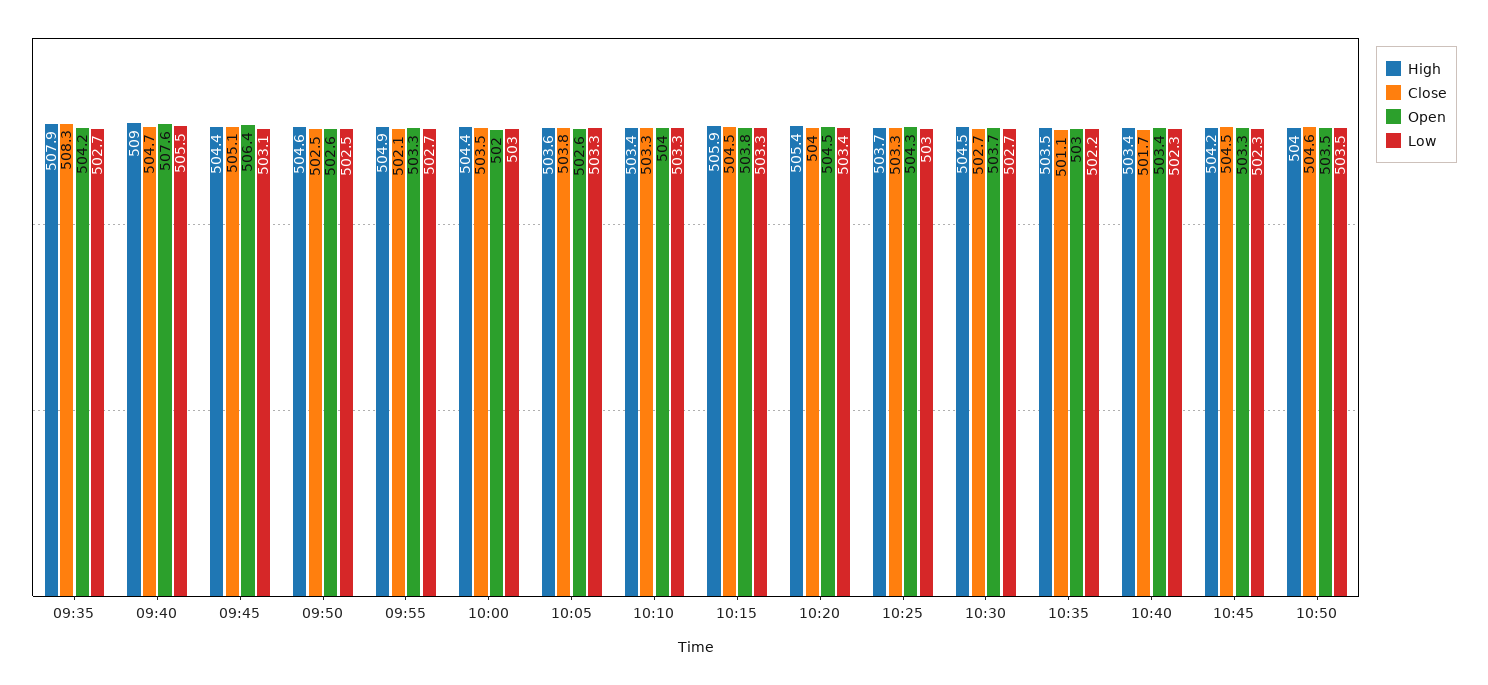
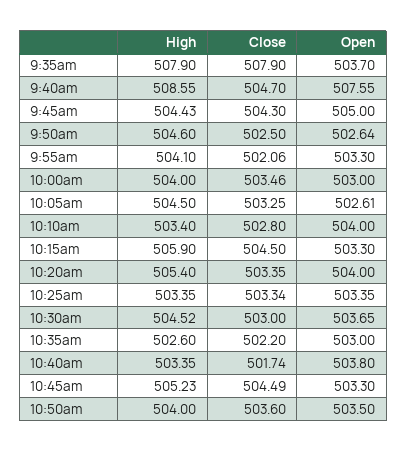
Close, 09:35: 508.3 -> 507.9
Open, 09:35: 504.2 -> 503.7
Low, 09:35: 502.7 -> none
High, 09:40: 509 -> 508.55
Low, 09:40: 505.5 -> none
Close, 09:45: 505.1 -> 504.3
Open, 09:45: 506.4 -> 505
Low, 09:45: 503.1 -> none
Low, 09:50: 502.5 -> none
High, 09:55: 504.9 -> 504.1
Low, 09:55: 502.7 -> none
High, 10:00: 504.4 -> 504
Open, 10:00: 502 -> 503
Low, 10:00: 503 -> none
High, 10:05: 503.6 -> 504.5
Close, 10:05: 503.8 -> 503.25
Low, 10:05: 503.3 -> none
Close, 10:10: 503.3 -> 502.8
Low, 10:10: 503.3 -> none
Open, 10:15: 503.8 -> 503.3
Low, 10:15: 503.3 -> none
Close, 10:20: 504 -> 503.35
Open, 10:20: 504.5 -> 504
Low, 10:20: 503.4 -> none
High, 10:25: 503.7 -> 503.35
Open, 10:25: 504.3 -> 503.35
Low, 10:25: 503 -> none
Close, 10:30: 502.7 -> 503
Low, 10:30: 502.7 -> none
High, 10:35: 503.5 -> 502.6
Close, 10:35: 501.1 -> 502.2
Low, 10:35: 502.2 -> none
Open, 10:40: 503.4 -> 503.8
Low, 10:40: 502.3 -> none
High, 10:45: 504.2 -> 505.23
Low, 10:45: 502.3 -> none
Close, 10:50: 504.6 -> 503.6
Low, 10:50: 503.5 -> none

